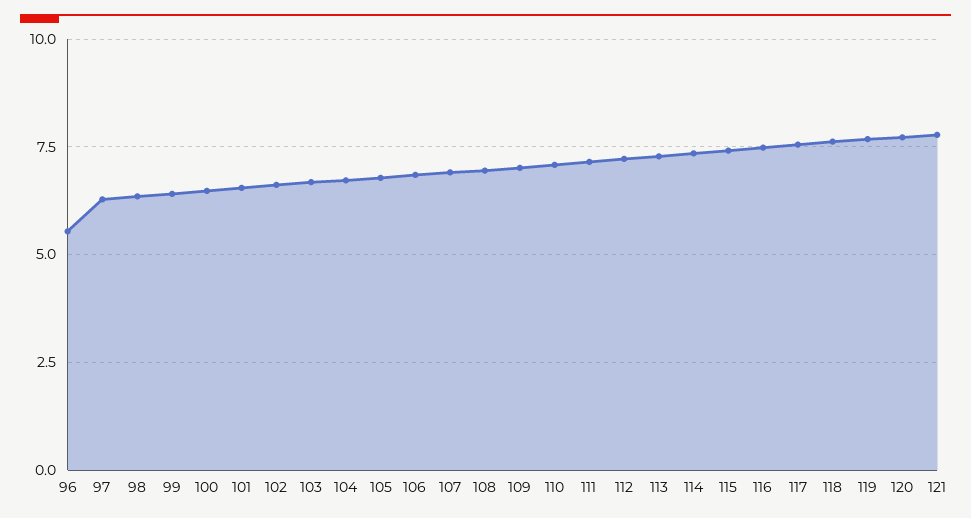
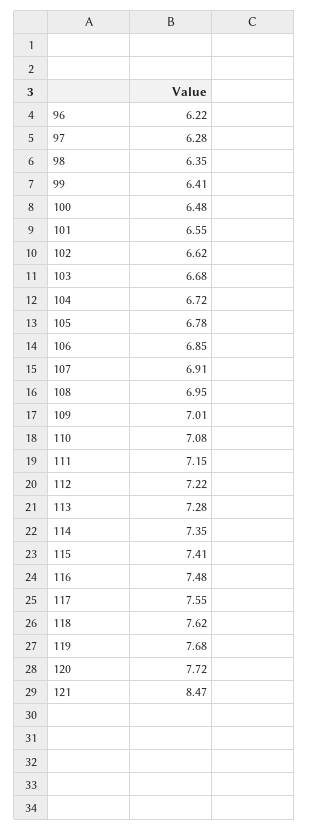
96: 5.5 -> 6.22
121: 7.75 -> 8.47

